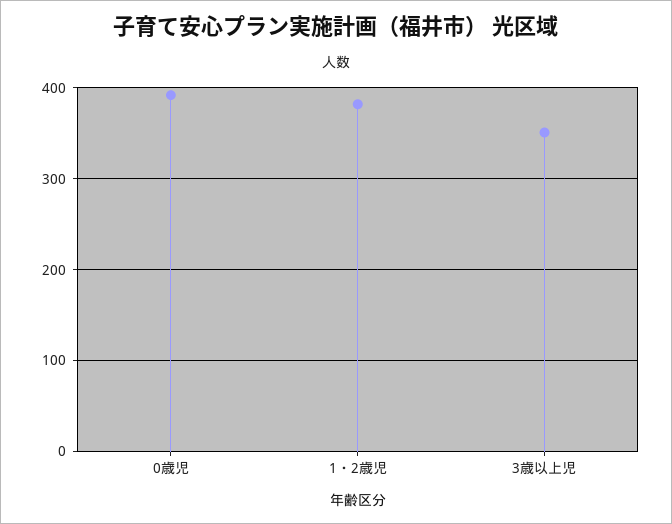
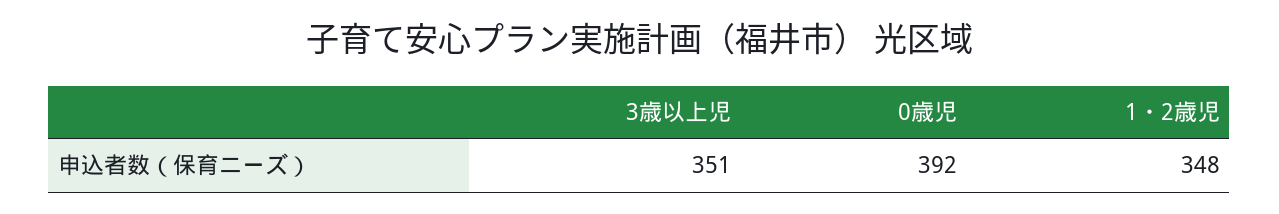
1・2歳児: 380 -> 348

